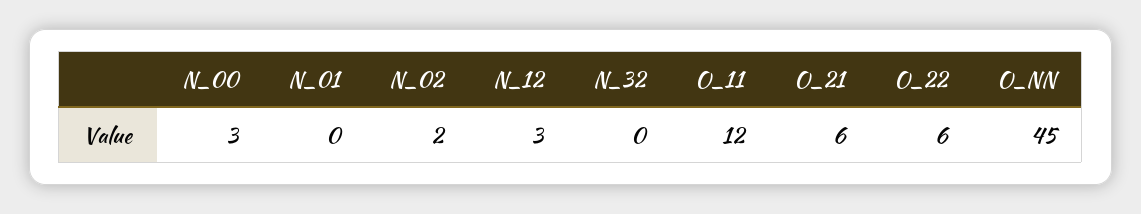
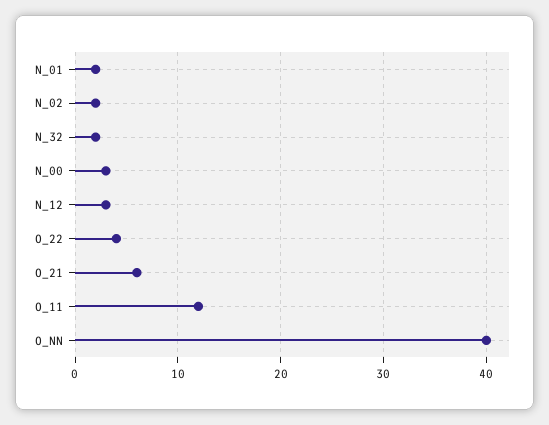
N_01: 0 -> 2
N_32: 0 -> 2
O_22: 6 -> 4
O_NN: 45 -> 40

